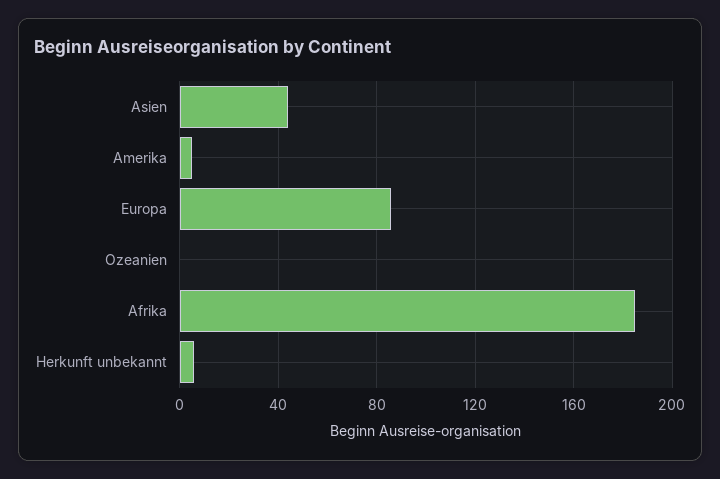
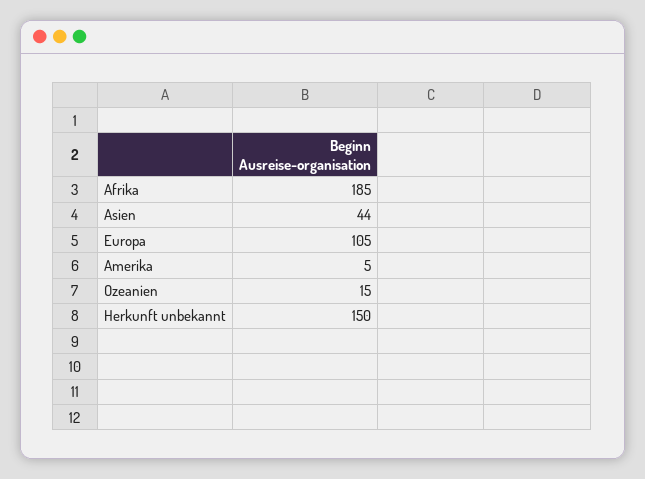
Europa: 85 -> 105
Ozeanien: 0 -> 15
Herkunft unbekannt: 5 -> 150

